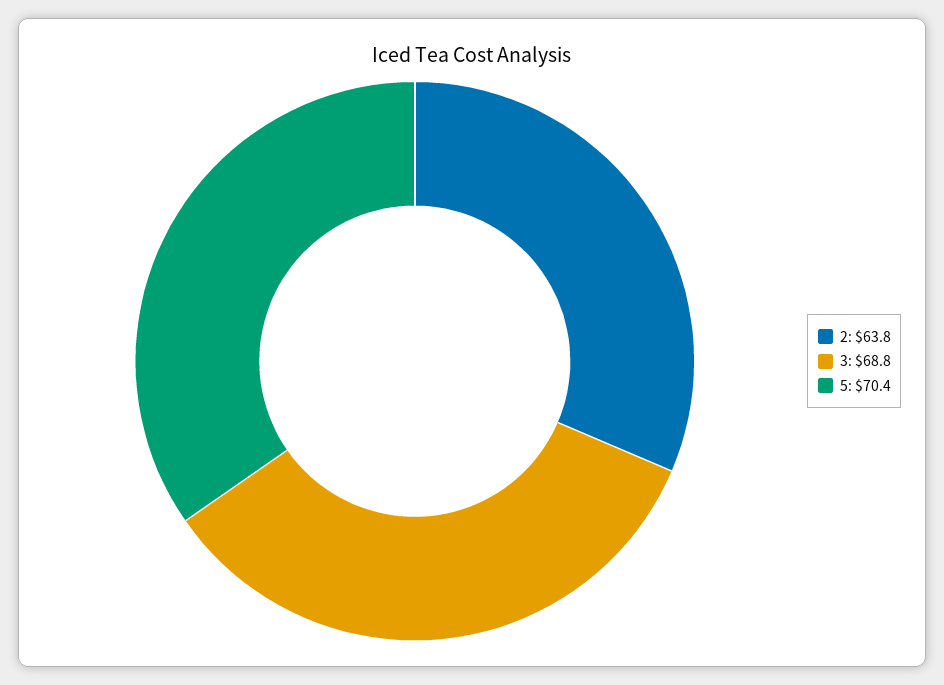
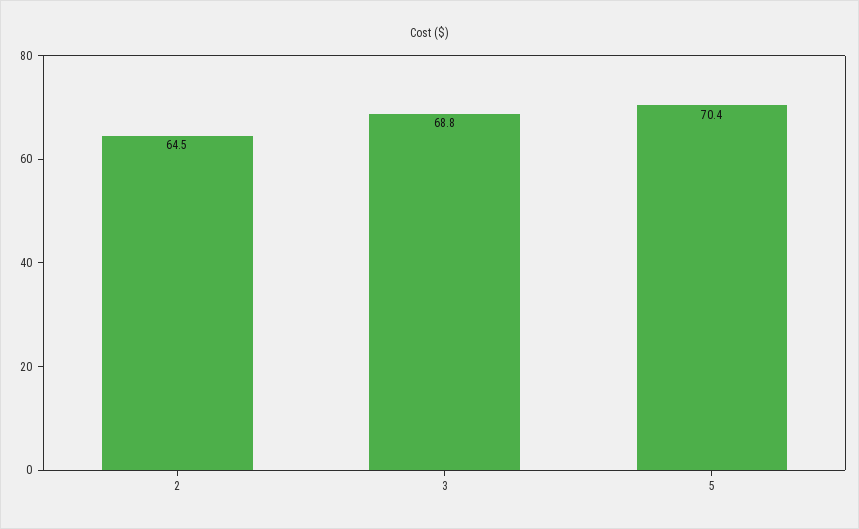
2: 63.8 -> 64.5

